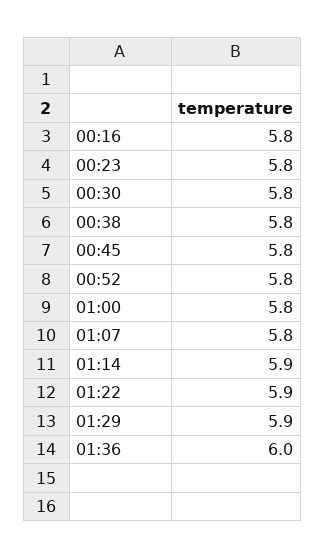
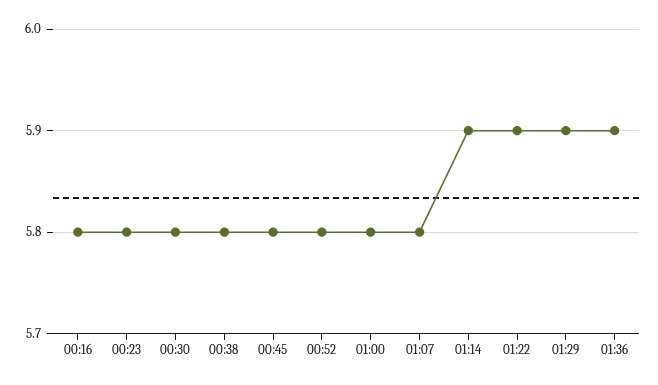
01:36: 6 -> 5.9

